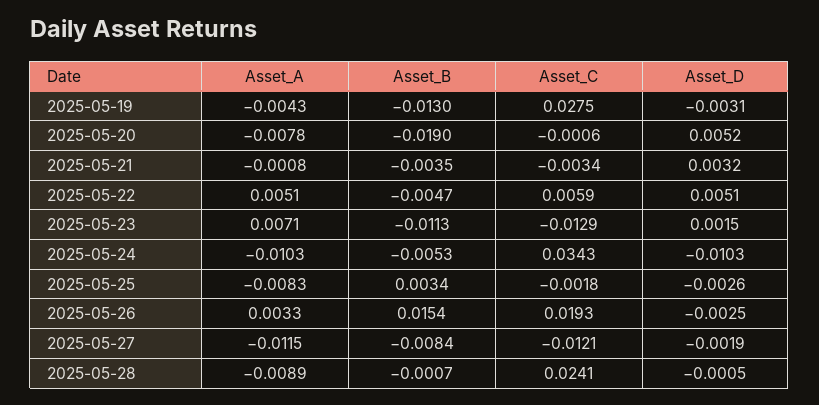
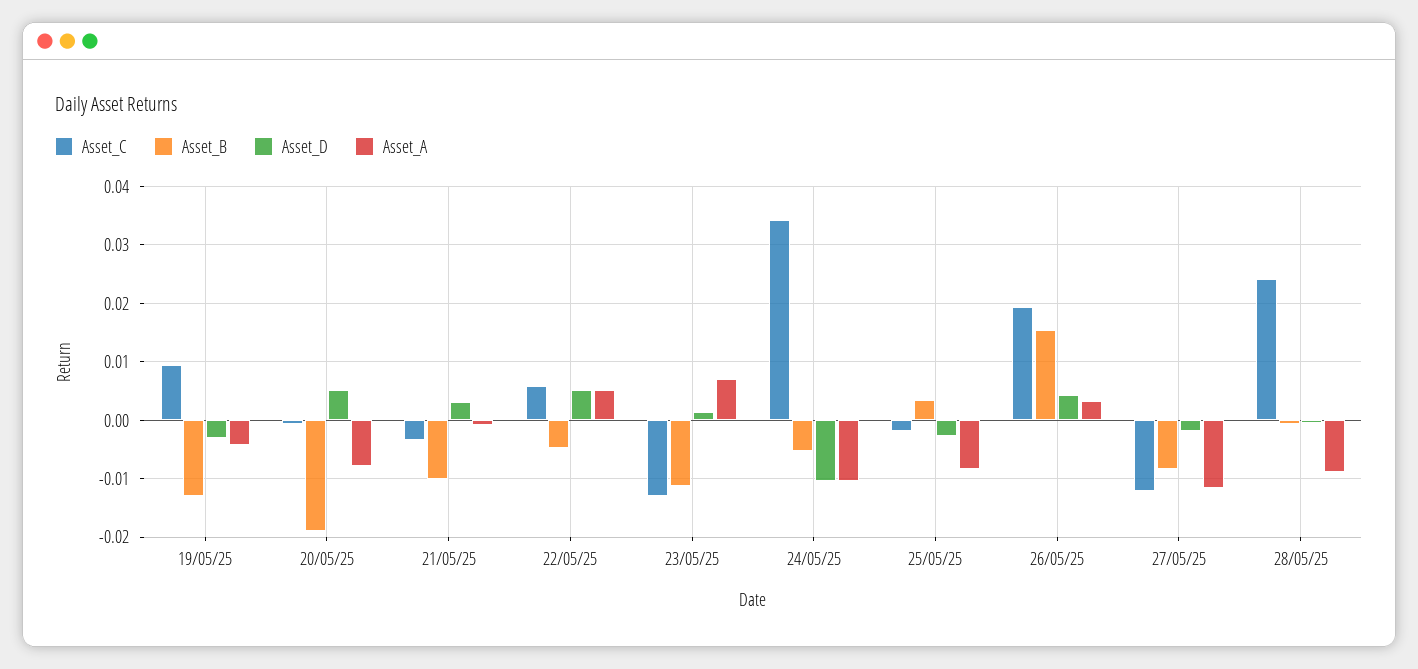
Asset_C, 2025-05-19: 0.0275 -> 0.01
Asset_B, 2025-05-21: -0.0035 -> -0.01
Asset_D, 2025-05-26: -0.0025 -> 0.004

